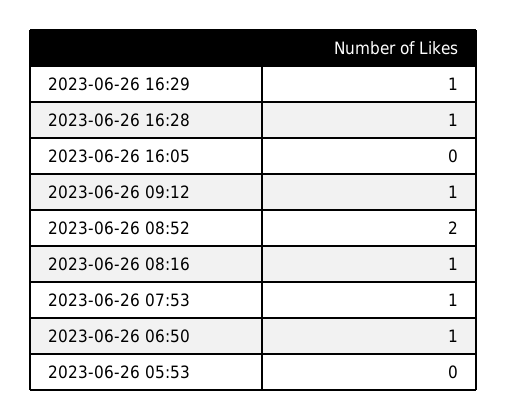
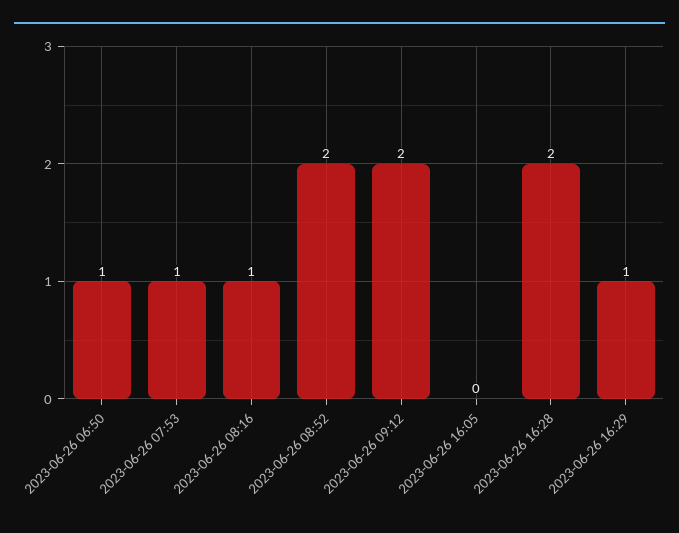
2023-06-26 16:28: 1 -> 2
2023-06-26 09:12: 1 -> 2
2023-06-26 05:53: 0 -> none

